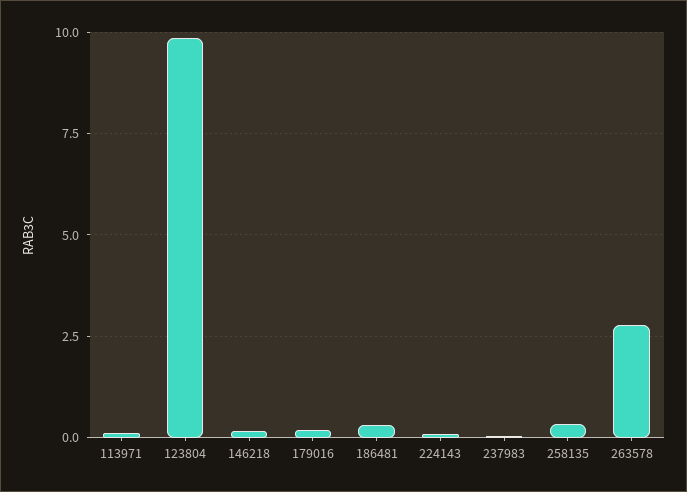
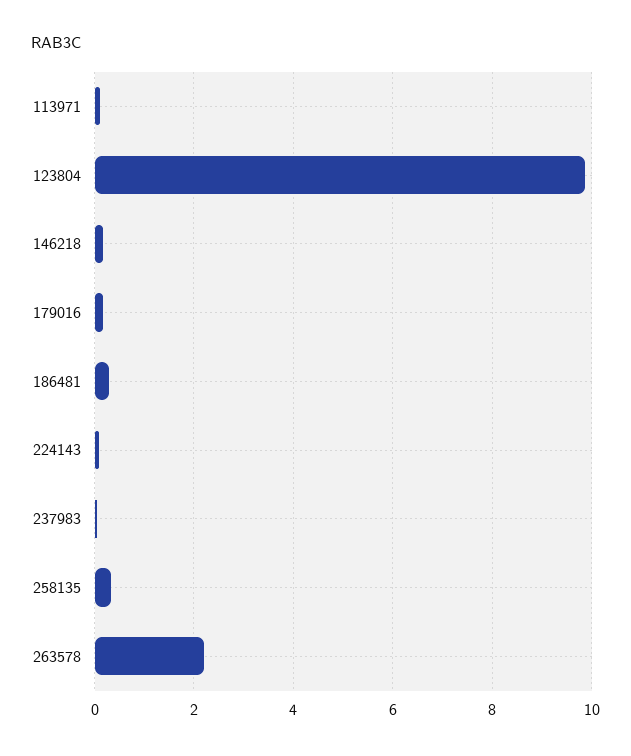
263578: 2.75 -> 2.2

